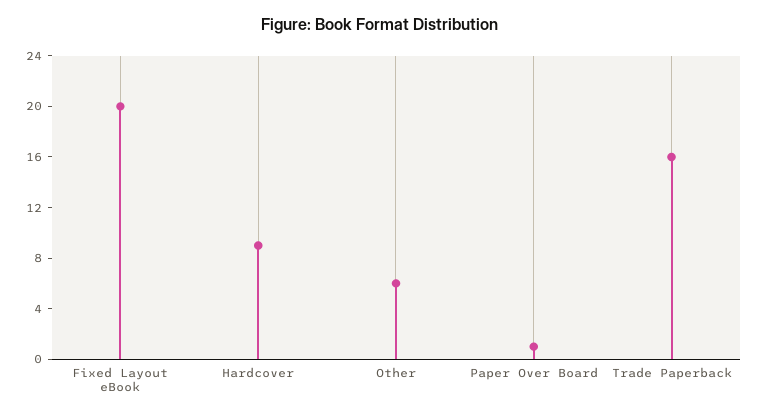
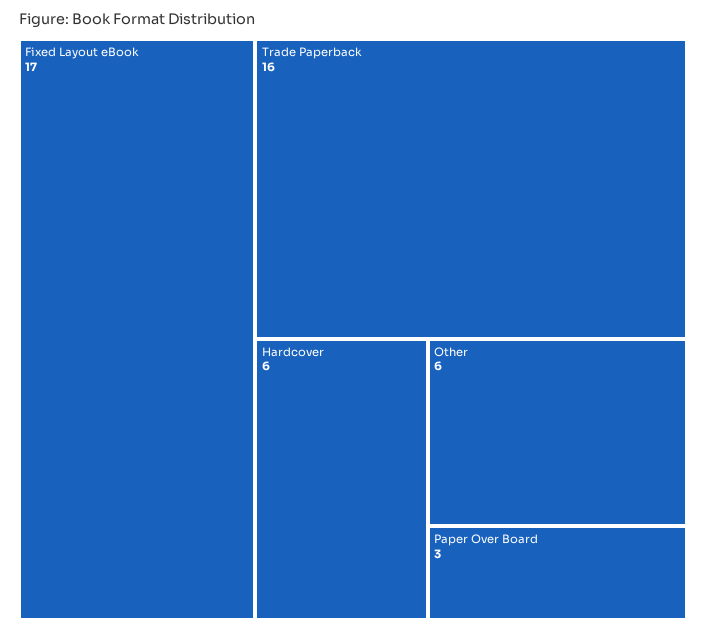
Fixed Layout eBook: 20 -> 17
Hardcover: 9 -> 6
Paper Over Board: 1 -> 3

